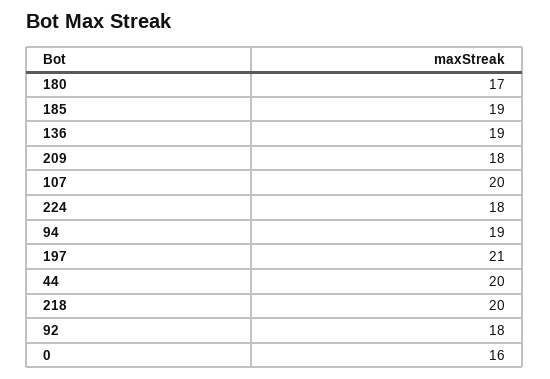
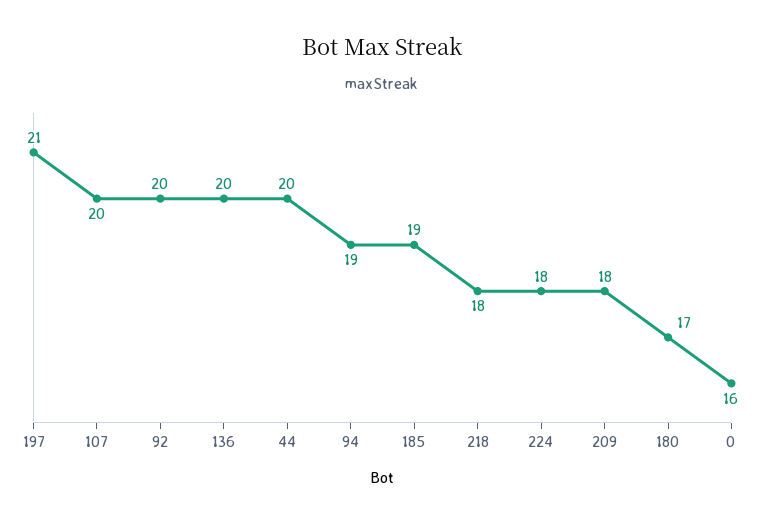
136: 19 -> 20
218: 20 -> 18
92: 18 -> 20

